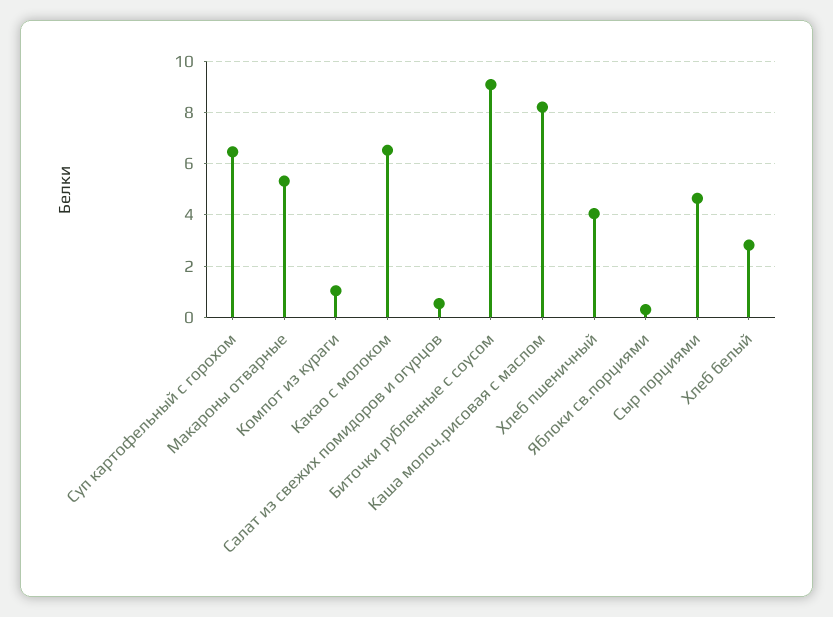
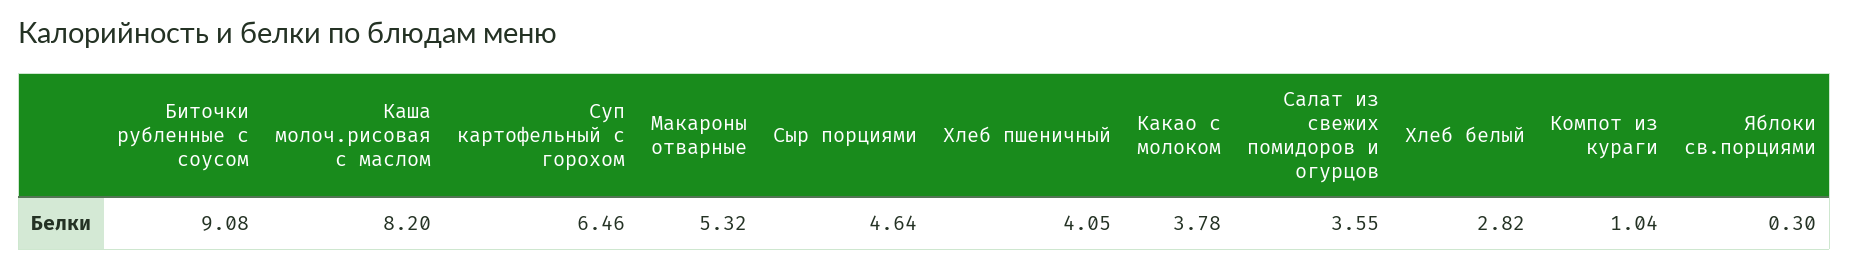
Какао с молоком: 6.5 -> 3.78
Салат из свежих помидоров и огурцов: 0.5 -> 3.55

